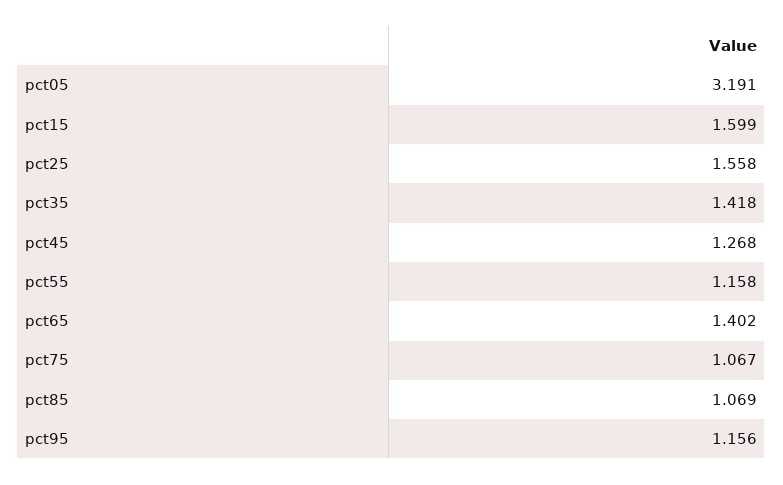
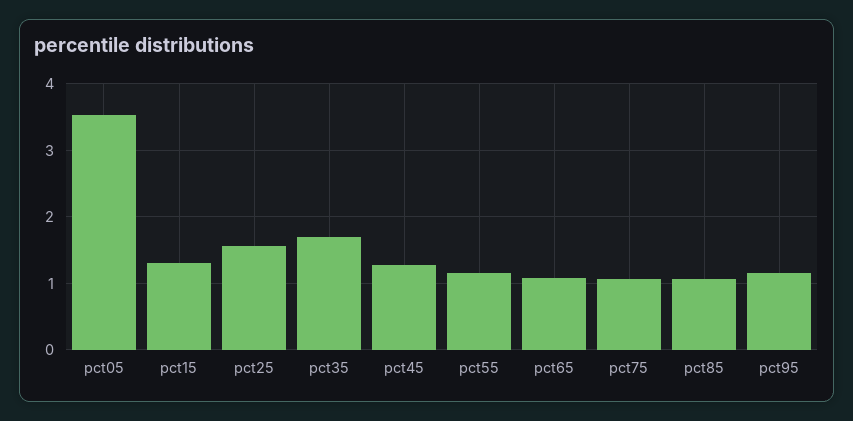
pct05: 3.191 -> 3.5
pct15: 1.599 -> 1.3
pct35: 1.418 -> 1.7
pct65: 1.402 -> 1.1

